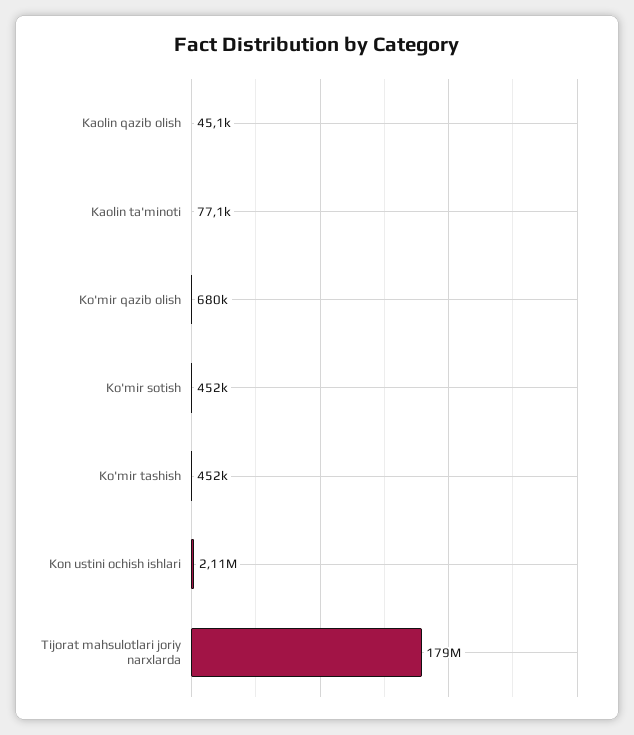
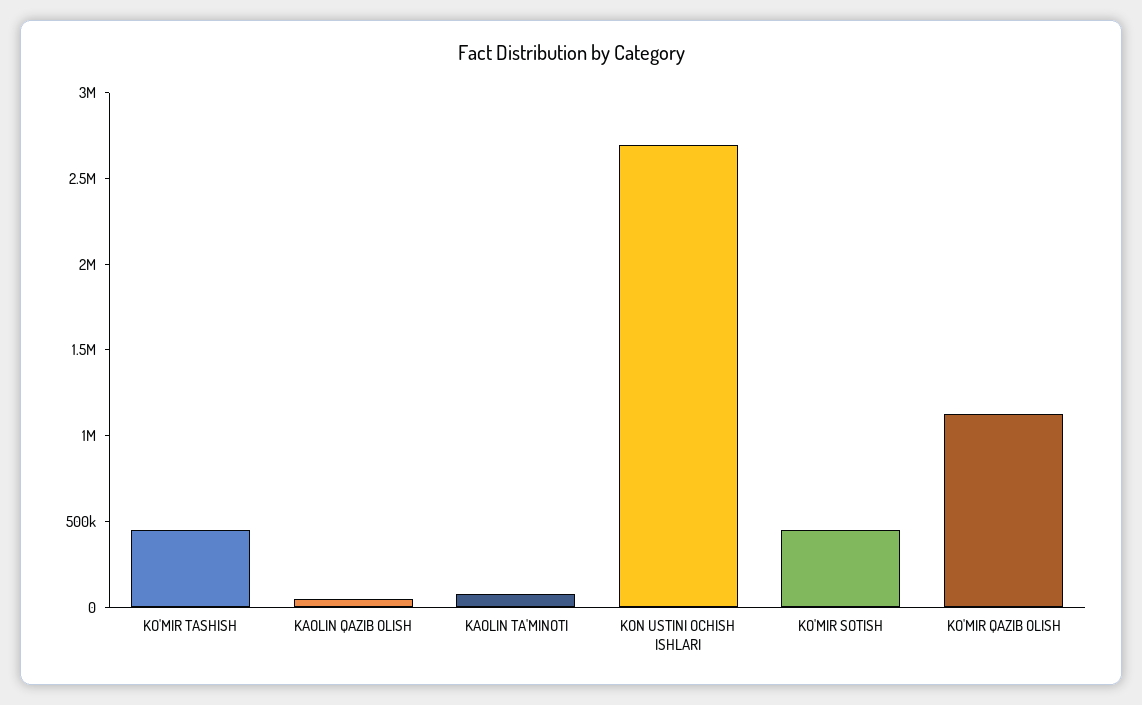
Ko'mir qazib olish: 680000 -> 1100000
Kon ustini ochish ishlari: 2110000 -> 2700000
Tijorat mahsulotlari joriy narxlarda: 179000000 -> none

